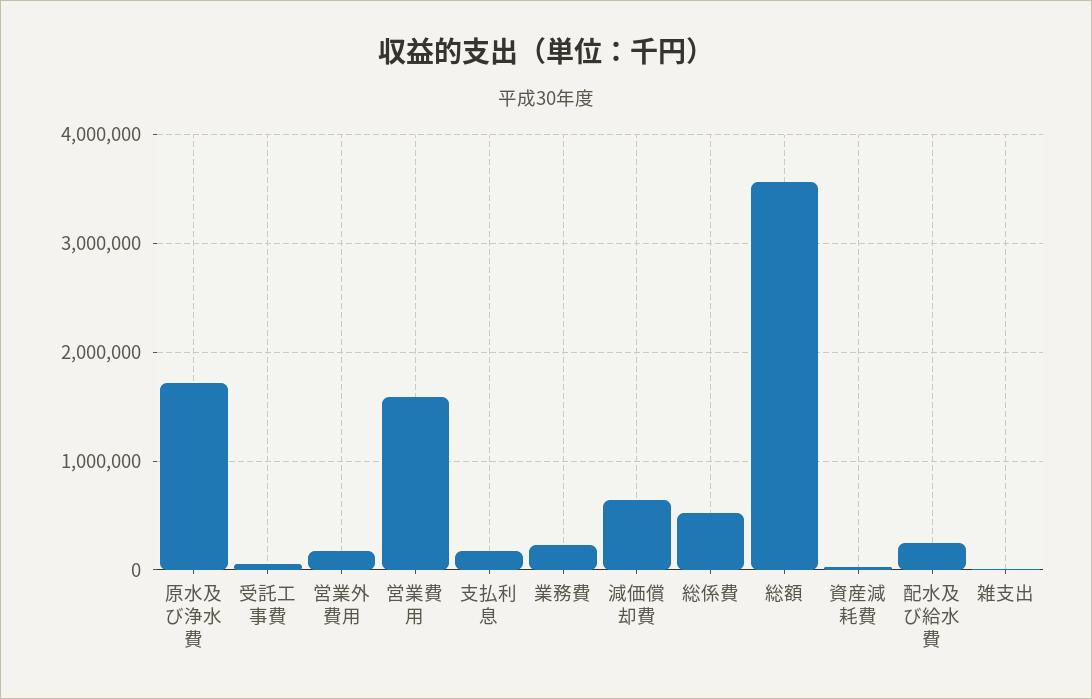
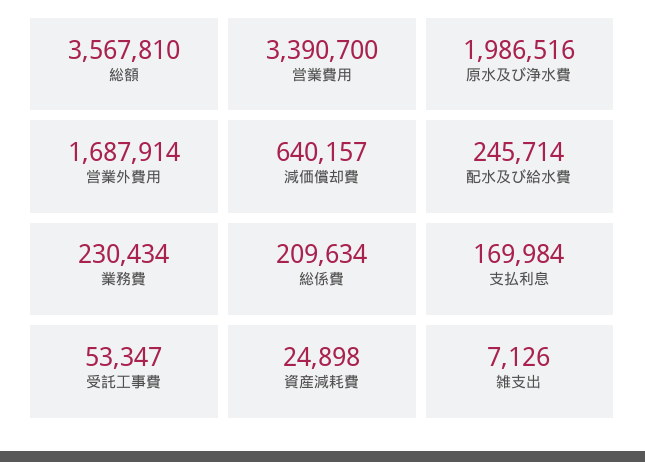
原水及び浄水費: 1700000 -> 1986516
営業外費用: 200000 -> 1687914
営業費用: 1600000 -> 3390700
総係費: 500000 -> 209634

